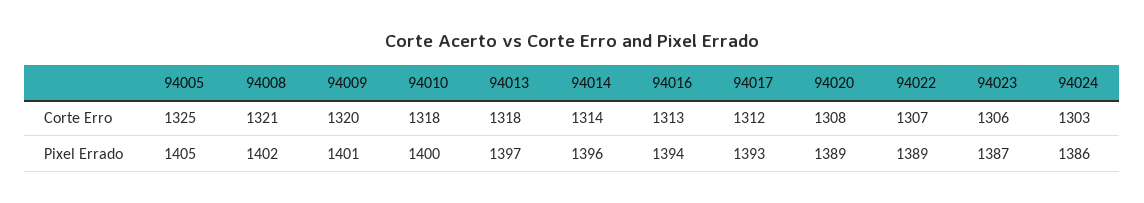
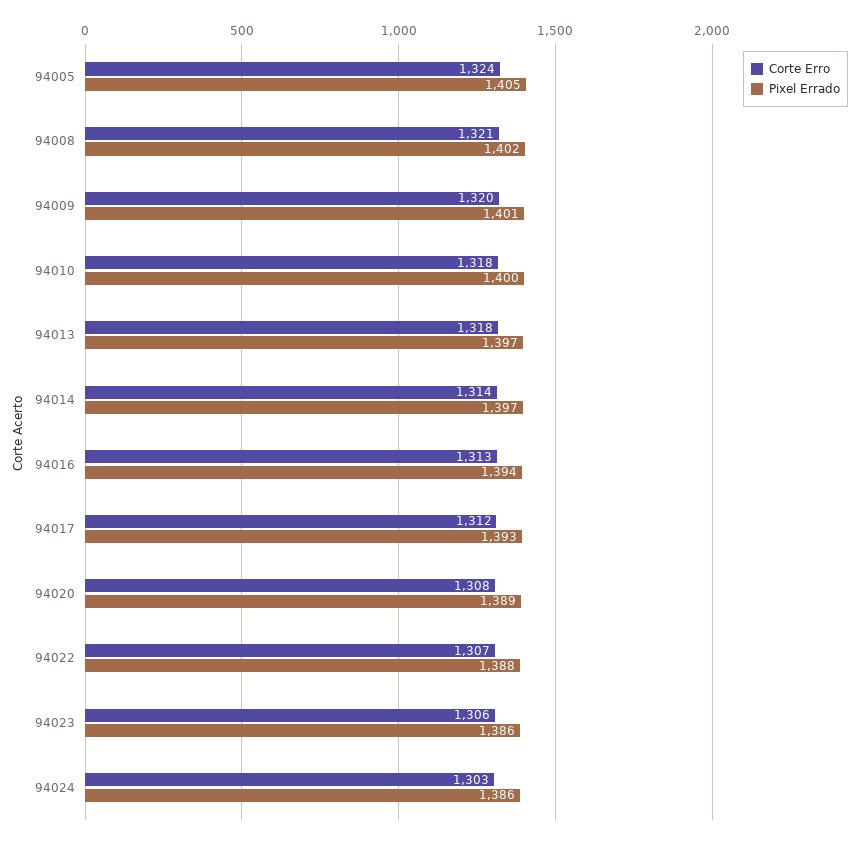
Corte Erro, 94005: 1325 -> 1324
Pixel Errado, 94014: 1396 -> 1397
Pixel Errado, 94022: 1389 -> 1388
Pixel Errado, 94023: 1387 -> 1386

